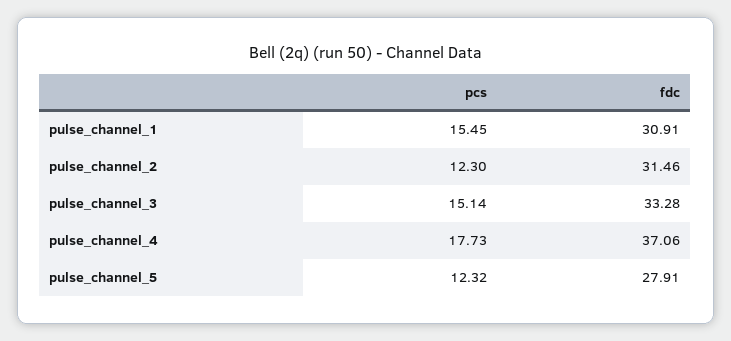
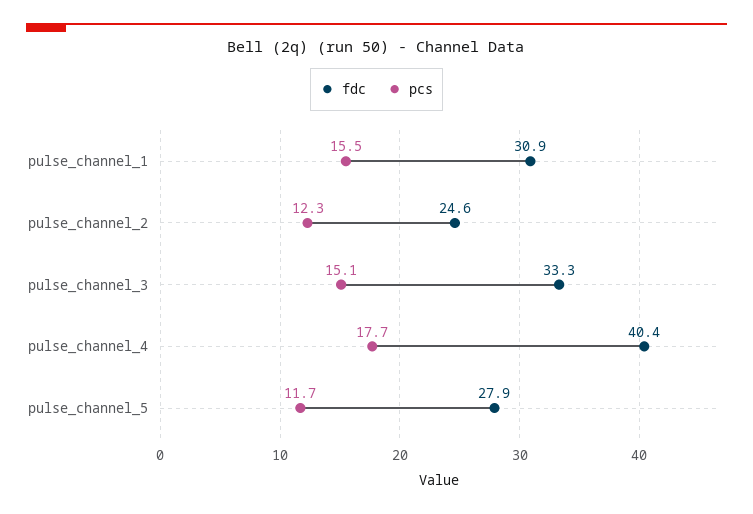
fdc, pulse_channel_2: 31.46 -> 24.6
fdc, pulse_channel_4: 37.06 -> 40.4
pcs, pulse_channel_5: 12.32 -> 11.7

